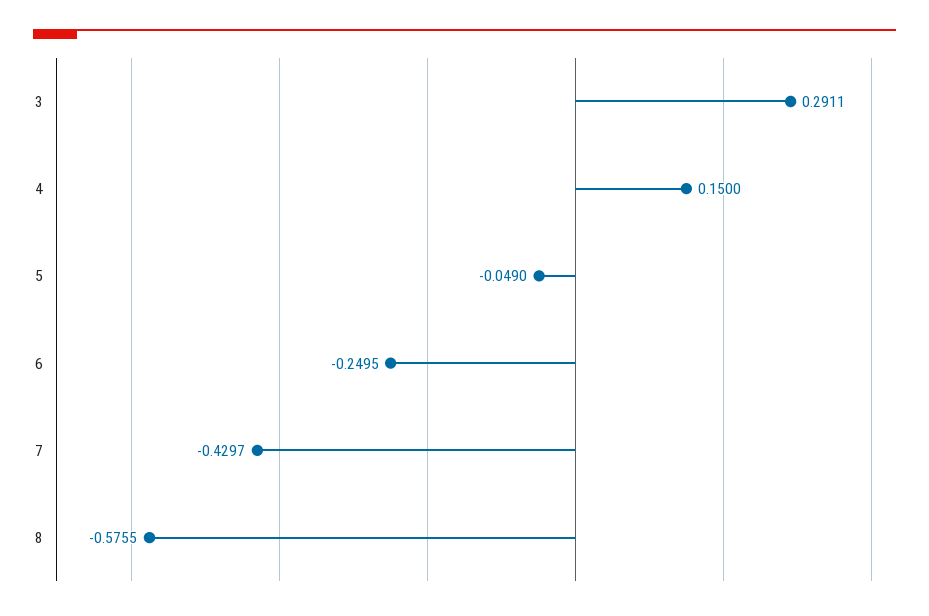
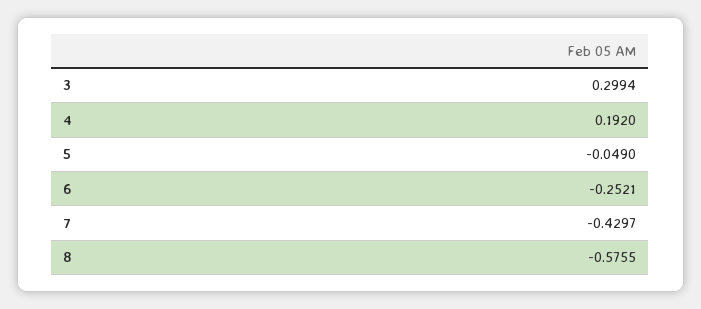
3: 0.2911 -> 0.2994
4: 0.15 -> 0.192
6: -0.2495 -> -0.2521

